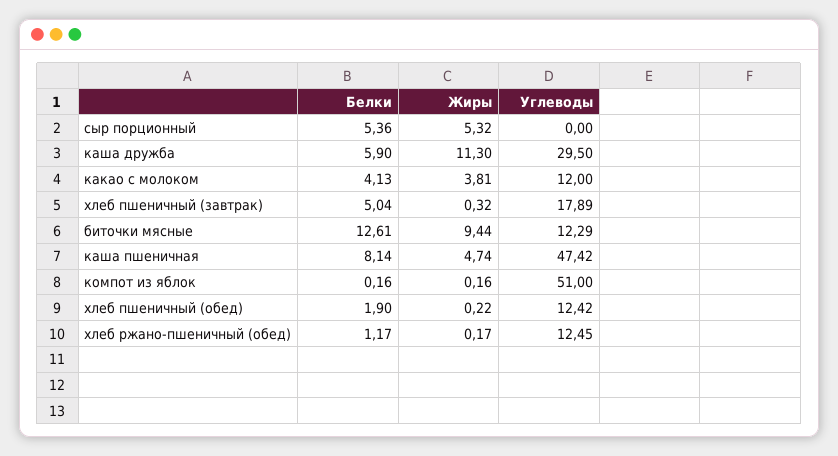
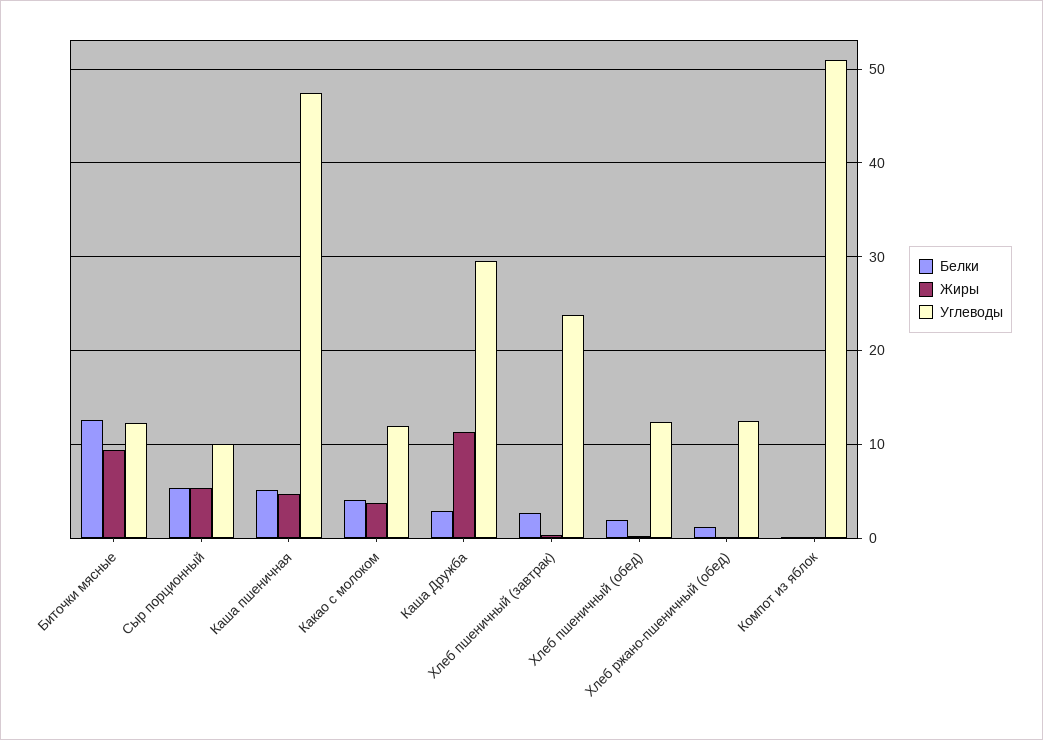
Углеводы, сыр порционный: 0 -> 10
Белки, каша дружба: 5.9 -> 3
Белки, хлеб пшеничный (завтрак): 5.04 -> 3
Углеводы, хлеб пшеничный (завтрак): 17.89 -> 24
Белки, каша пшеничная: 8.14 -> 5

